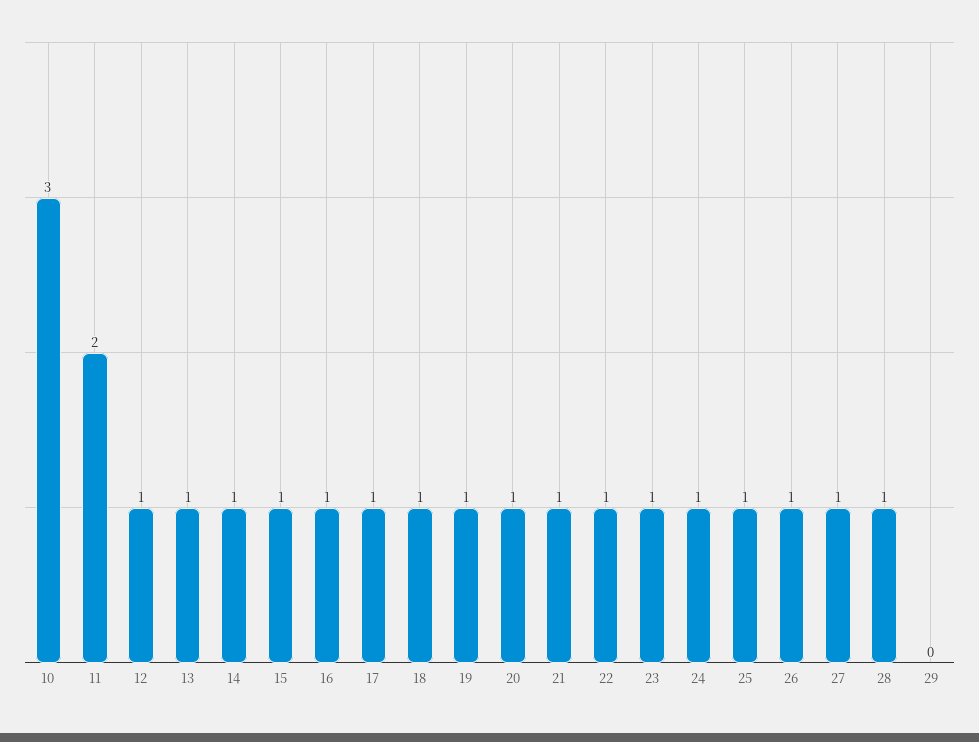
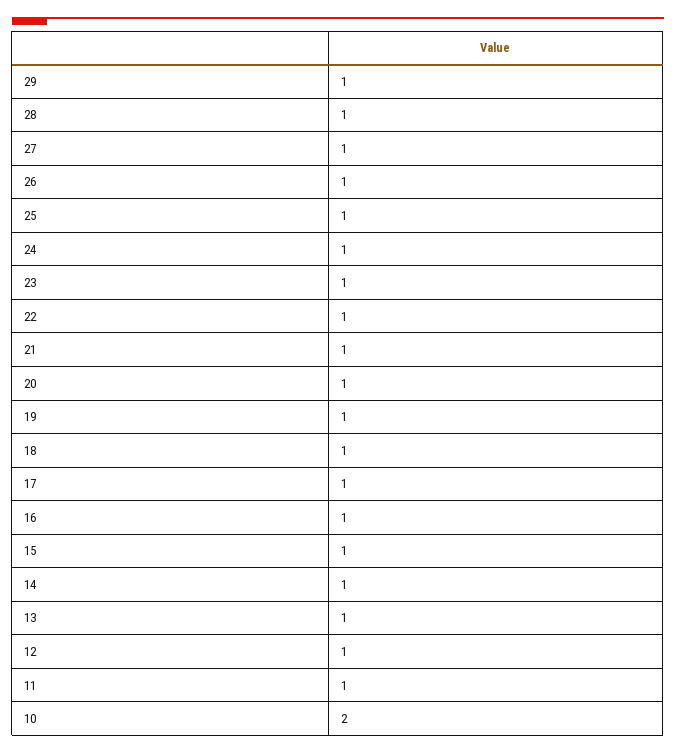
10: 3 -> 2
11: 2 -> 1
29: 0 -> 1

